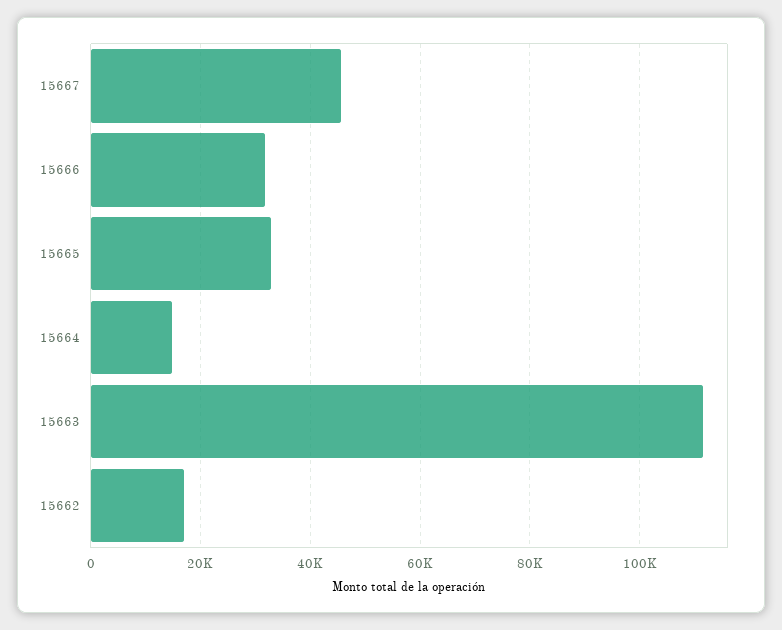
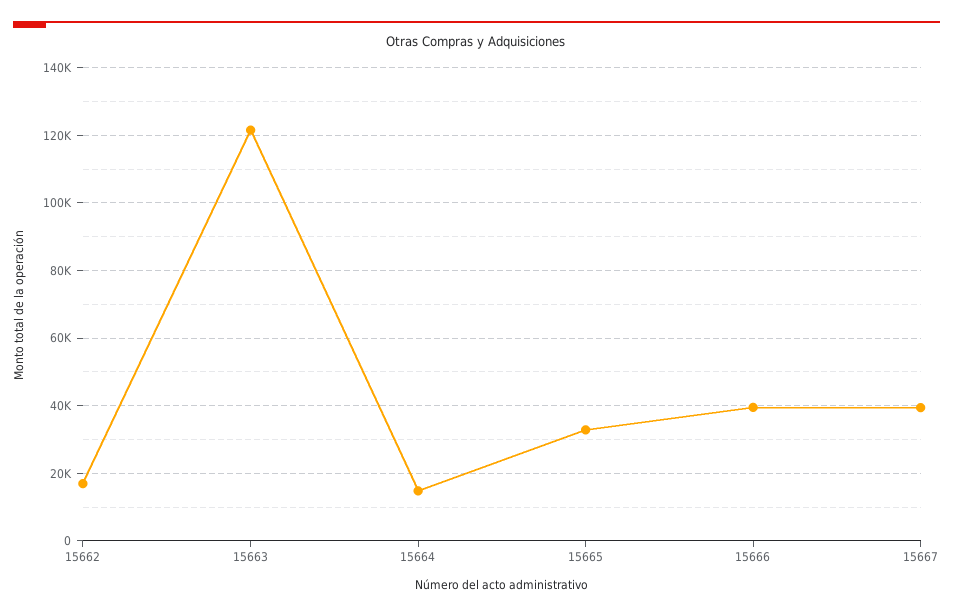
15667: 46000 -> 40000
15666: 32000 -> 40000
15663: 112000 -> 122000

